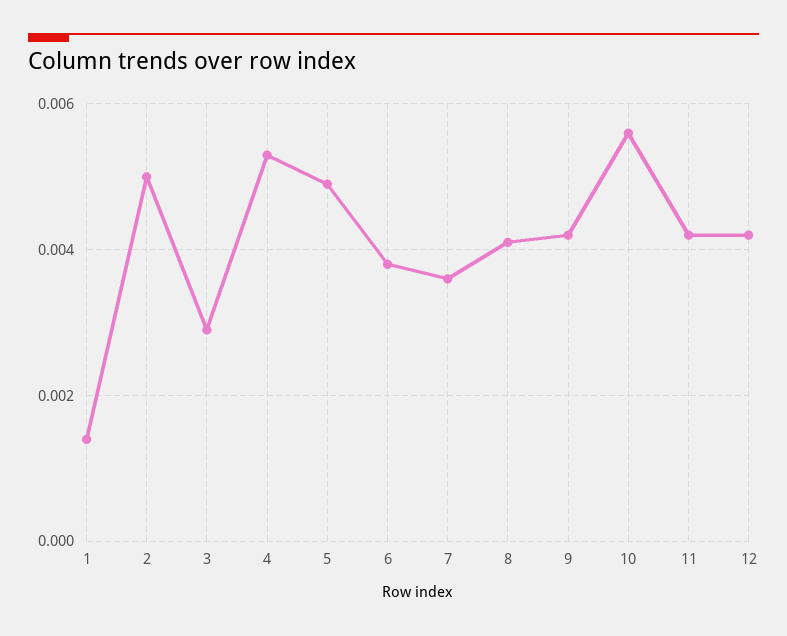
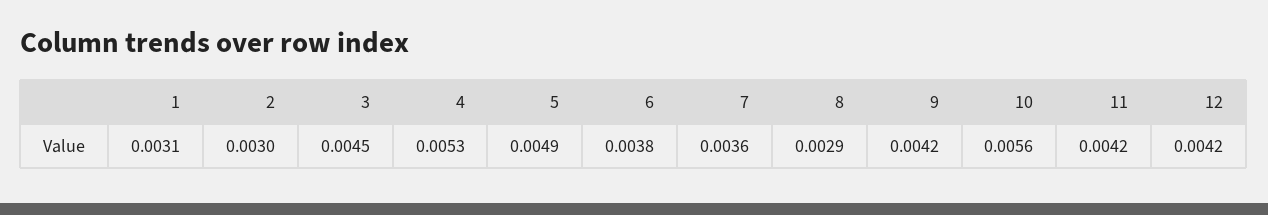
1: 0.0015 -> 0.0031
2: 0.005 -> 0.003
3: 0.003 -> 0.0045
8: 0.004 -> 0.0029

